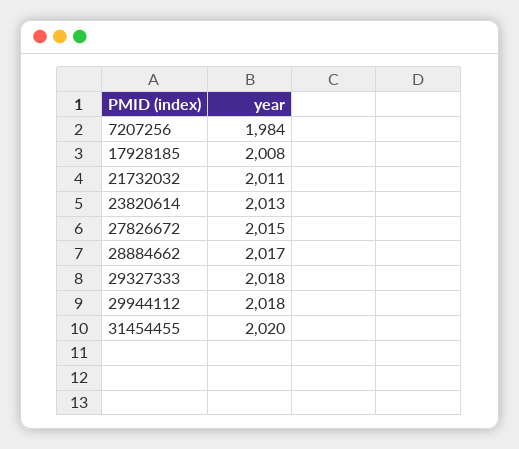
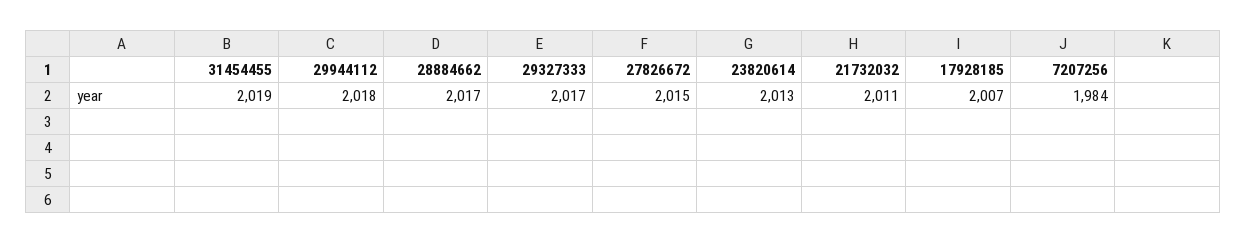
17928185: 2008 -> 2007
29327333: 2018 -> 2017
31454455: 2020 -> 2019

